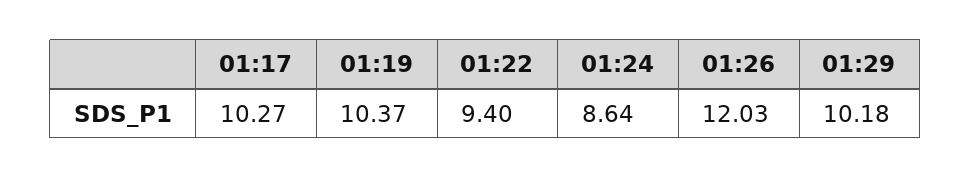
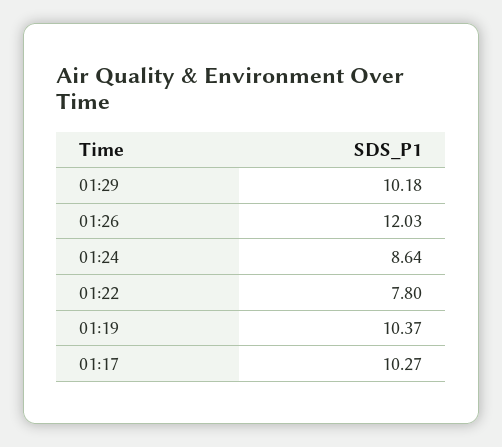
01:22: 9.4 -> 7.8

